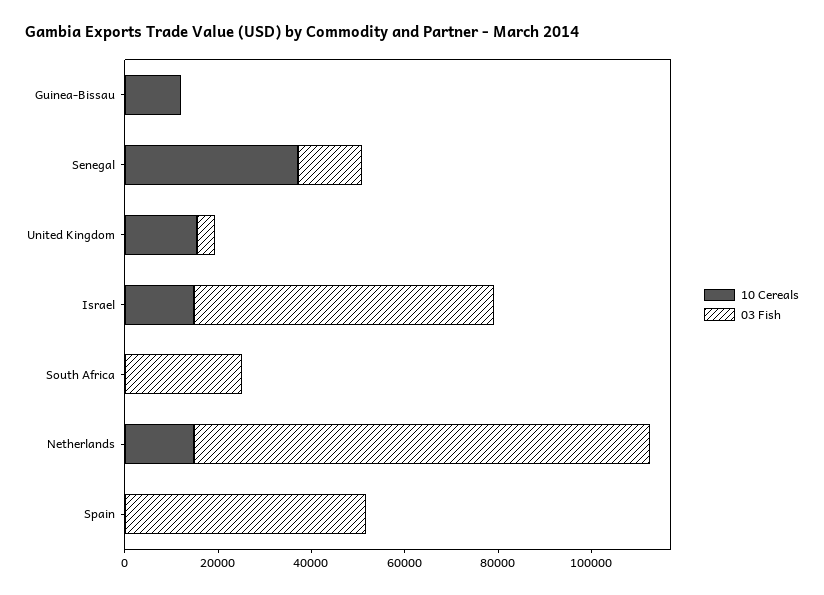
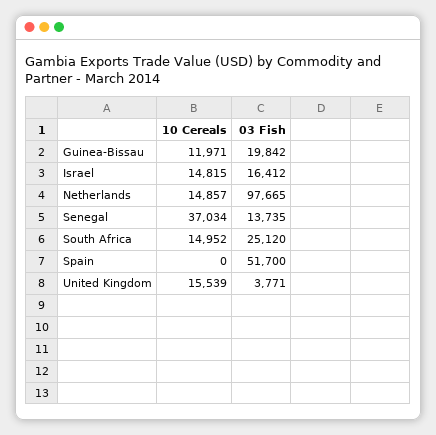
03 Fish, Guinea-Bissau: 0 -> 19842
03 Fish, Israel: 65000 -> 16412
10 Cereals, South Africa: 0 -> 14952

